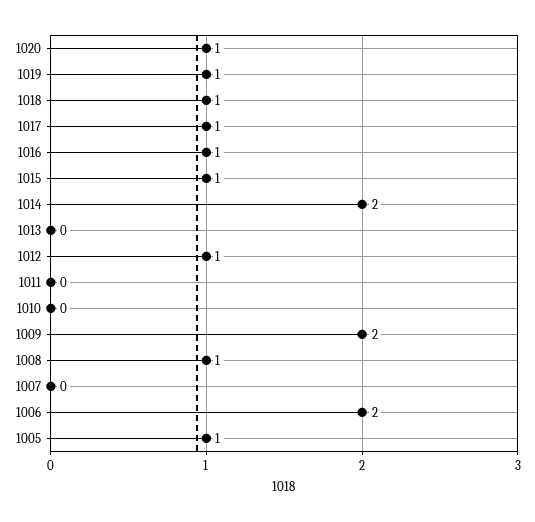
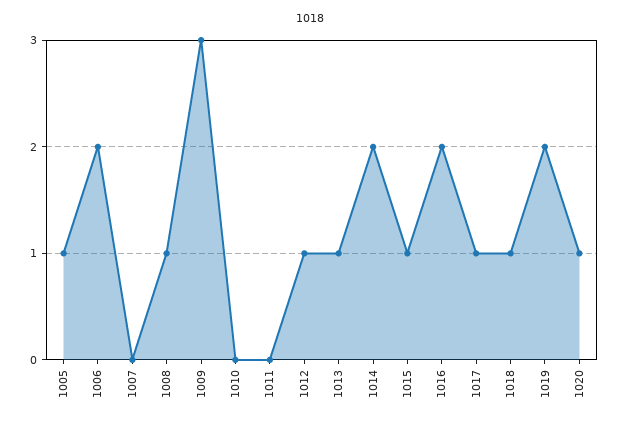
1019: 1 -> 2
1016: 1 -> 2
1013: 0 -> 1
1009: 2 -> 3

